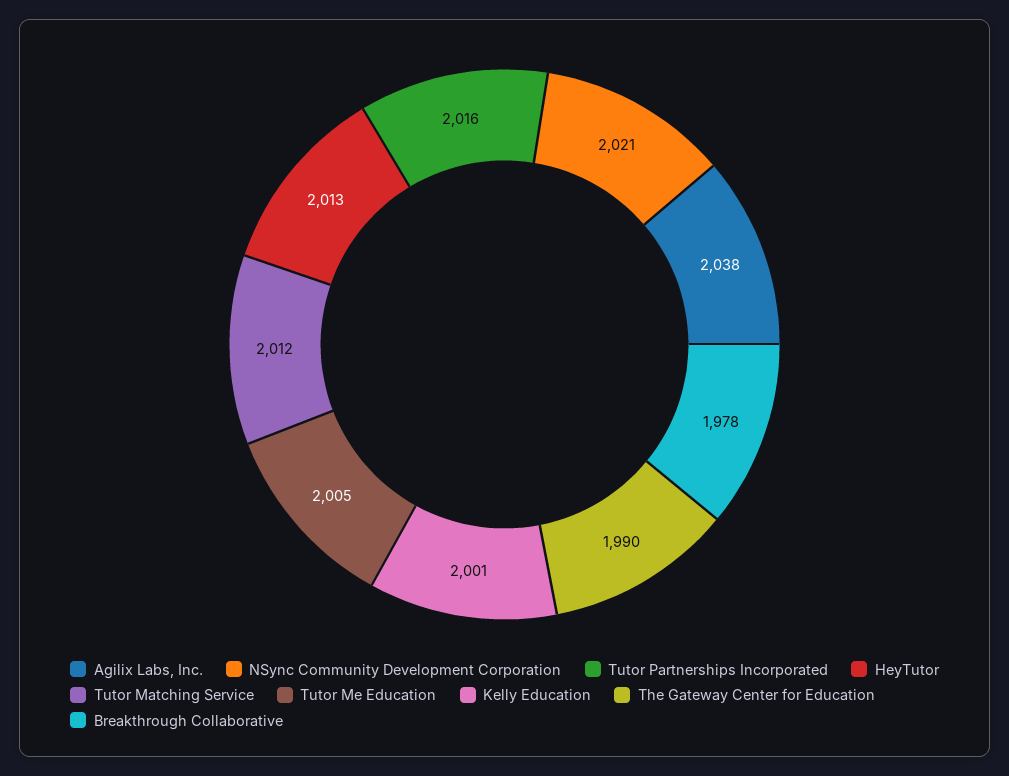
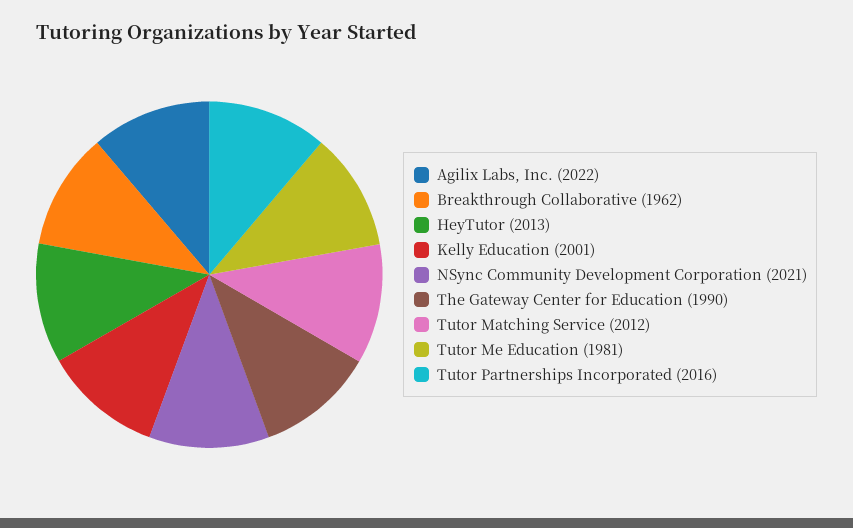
Agilix Labs, Inc.: 2038 -> 2022
Tutor Me Education: 2005 -> 1981
Breakthrough Collaborative: 1978 -> 1962

